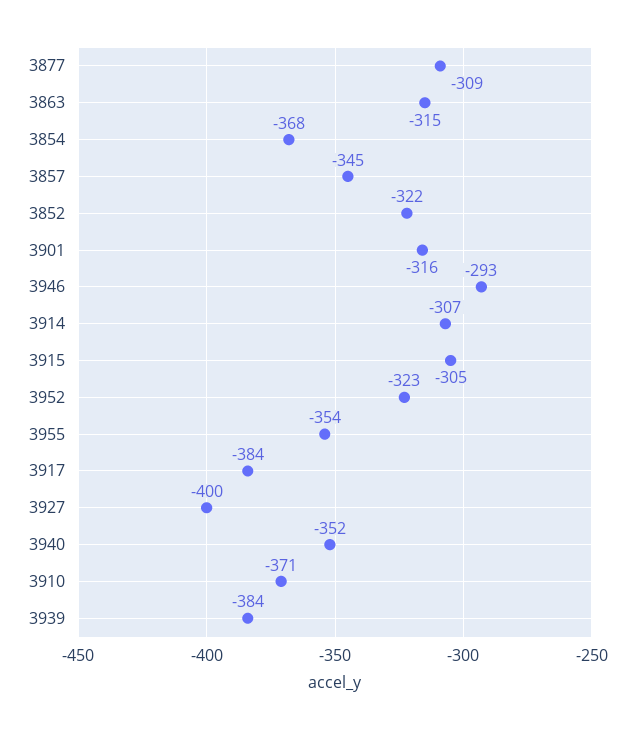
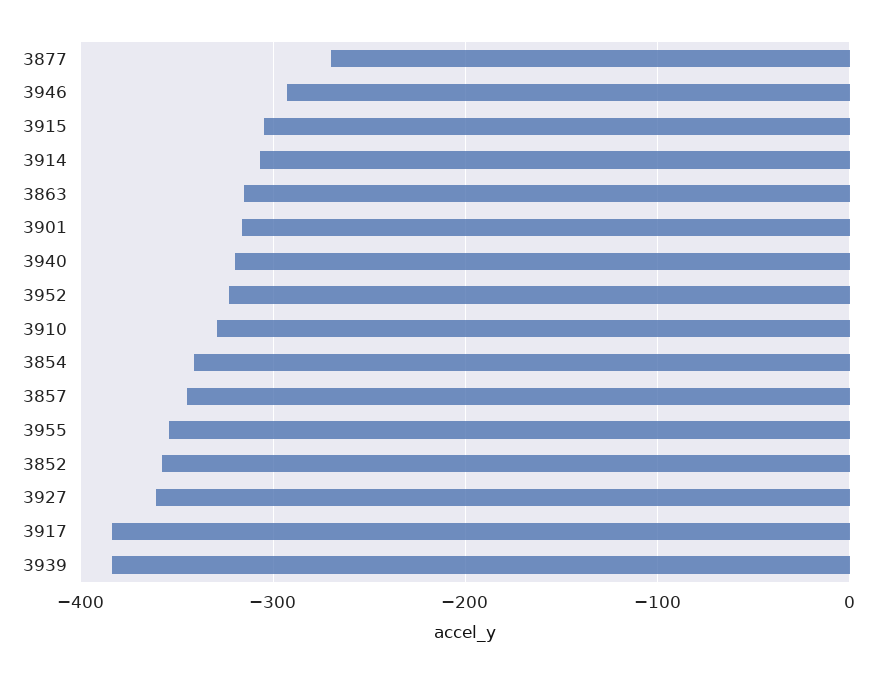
3877: -309 -> -270
3854: -368 -> -340
3852: -322 -> -360
3927: -400 -> -360
3940: -352 -> -320
3910: -371 -> -330

